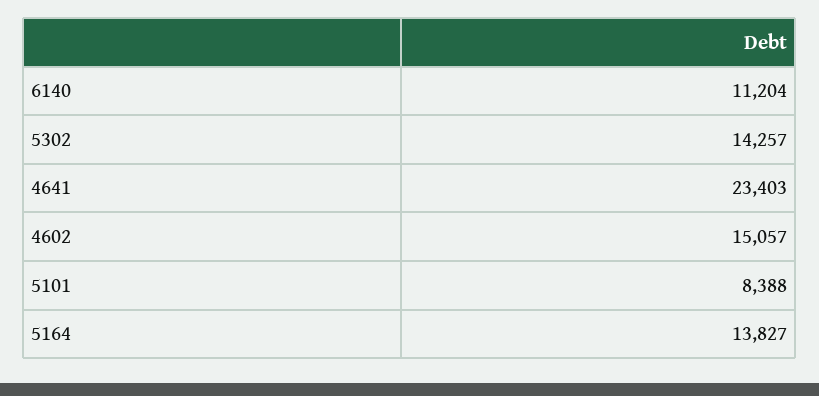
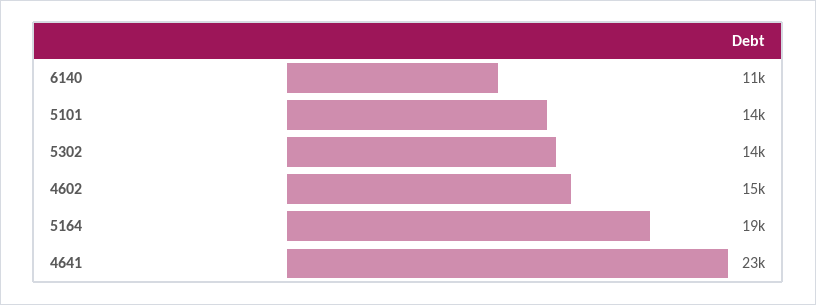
5101: 8388 -> 14000
5164: 13827 -> 19000

